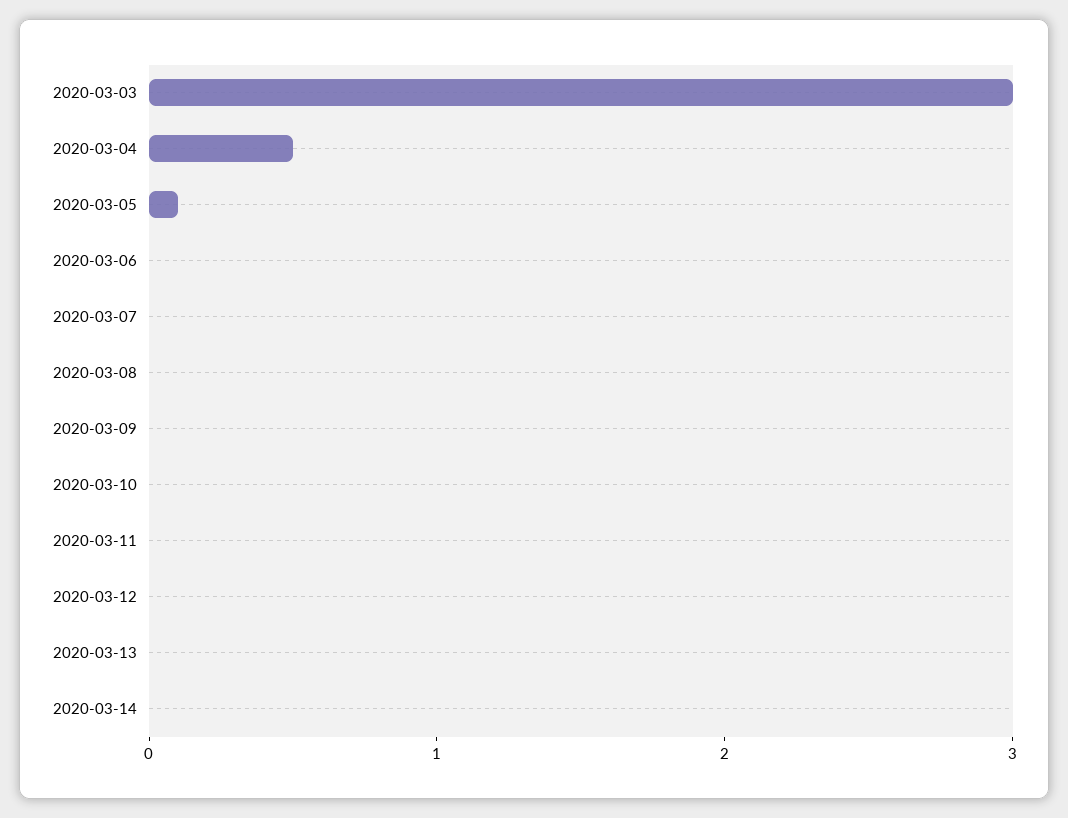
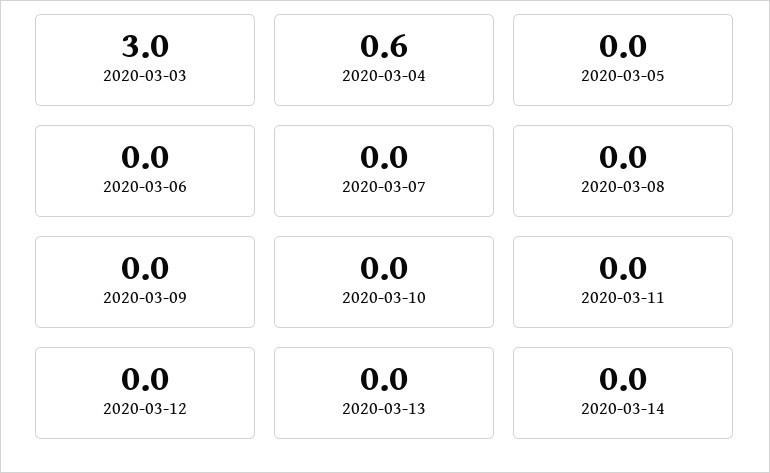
2020-03-04: 0.5 -> 0.6
2020-03-05: 0.1 -> 0

